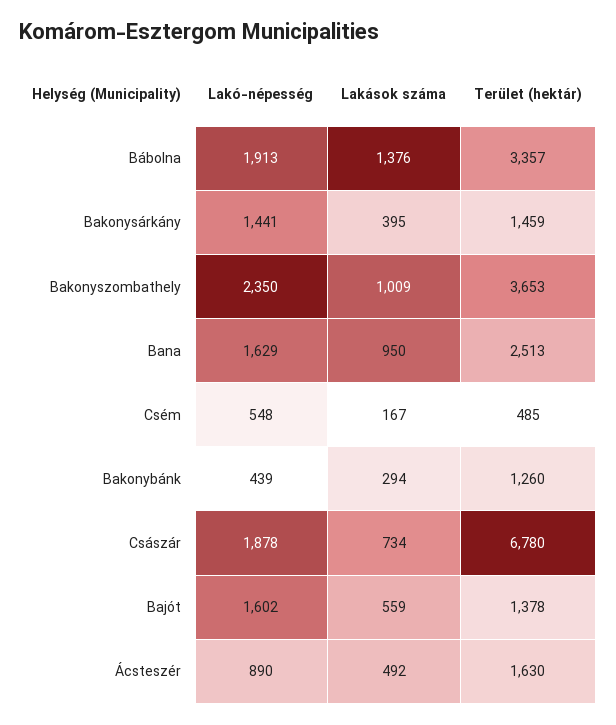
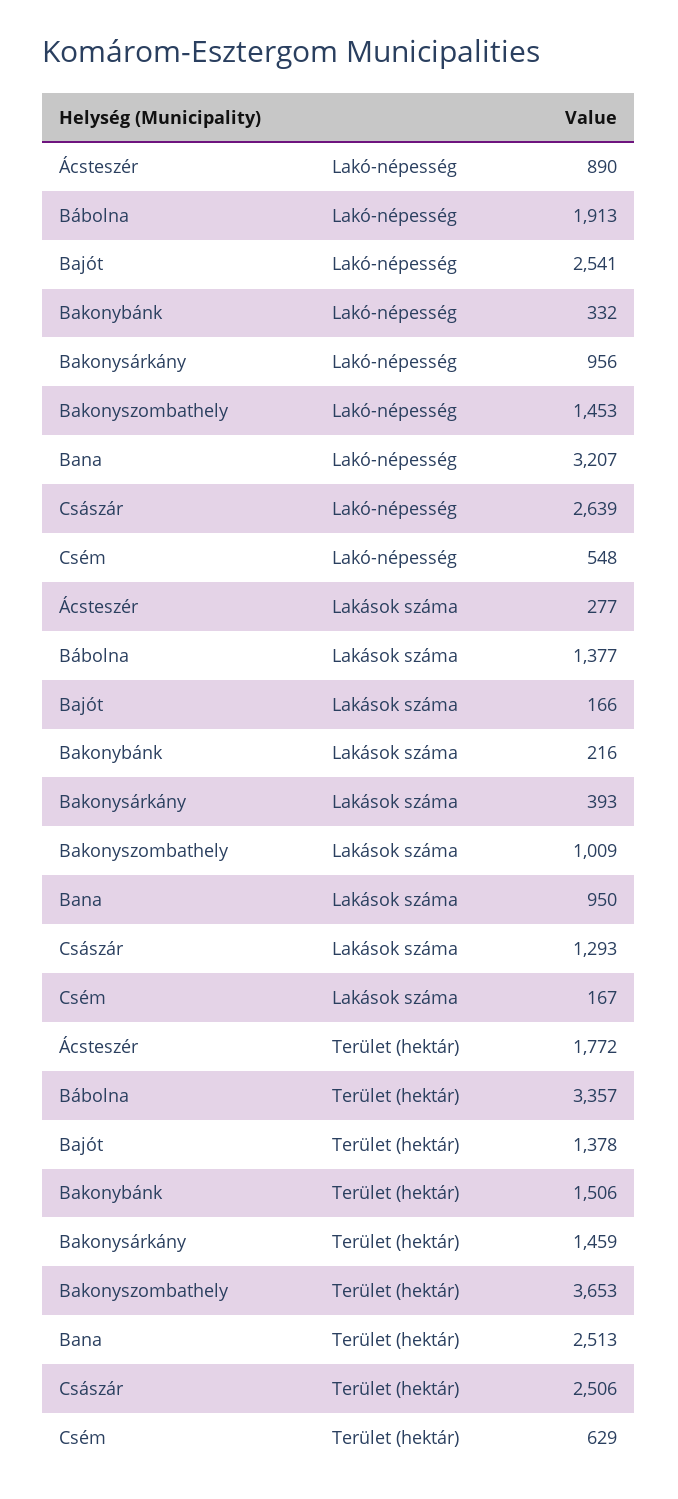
Lakások száma, Bábolna: 1376 -> 1377
Lakó-népesség, Bakonysárkány: 1441 -> 956
Lakások száma, Bakonysárkány: 395 -> 393
Lakó-népesség, Bakonyszombathely: 2350 -> 1453
Lakó-népesség, Bana: 1629 -> 3207
Terület (hektár), Csém: 485 -> 629
Lakó-népesség, Bakonybánk: 439 -> 332
Lakások száma, Bakonybánk: 294 -> 216
Terület (hektár), Bakonybánk: 1260 -> 1506
Lakó-népesség, Császár: 1878 -> 2639
Lakások száma, Császár: 734 -> 1293
Terület (hektár), Császár: 6780 -> 2506
Lakó-népesség, Bajót: 1602 -> 2541
Lakások száma, Bajót: 559 -> 166
Lakások száma, Ácsteszér: 492 -> 277
Terület (hektár), Ácsteszér: 1630 -> 1772

